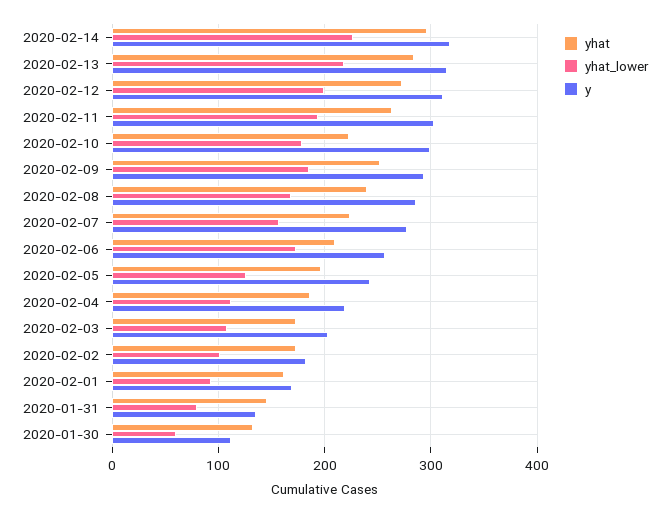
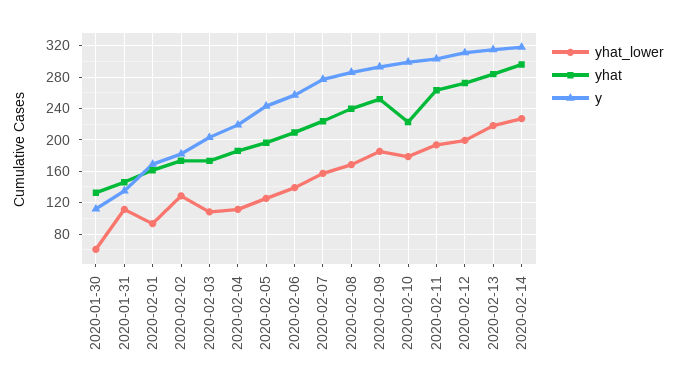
yhat_lower, 2020-02-06: 170 -> 140
yhat_lower, 2020-02-02: 100 -> 130
yhat_lower, 2020-01-31: 80 -> 110

